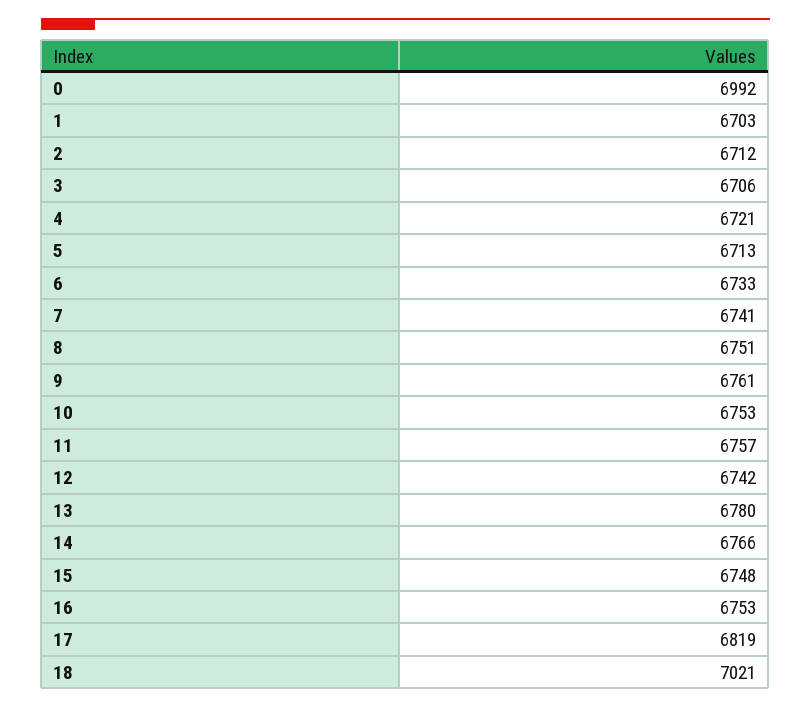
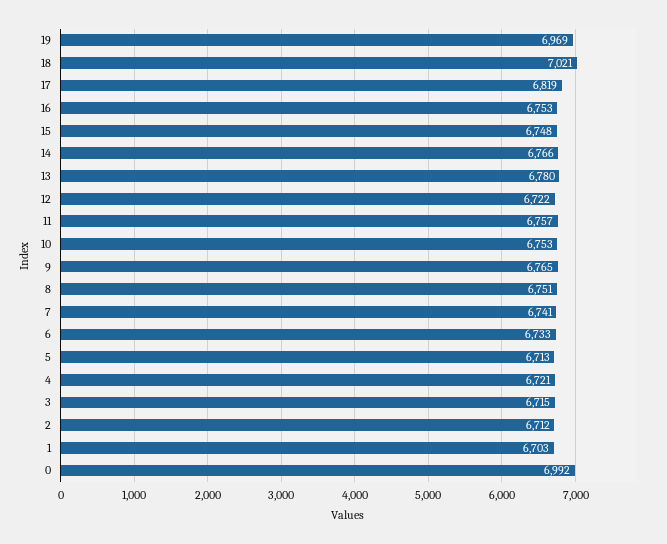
3: 6706 -> 6715
9: 6761 -> 6765
12: 6742 -> 6722
19: none -> 6969

